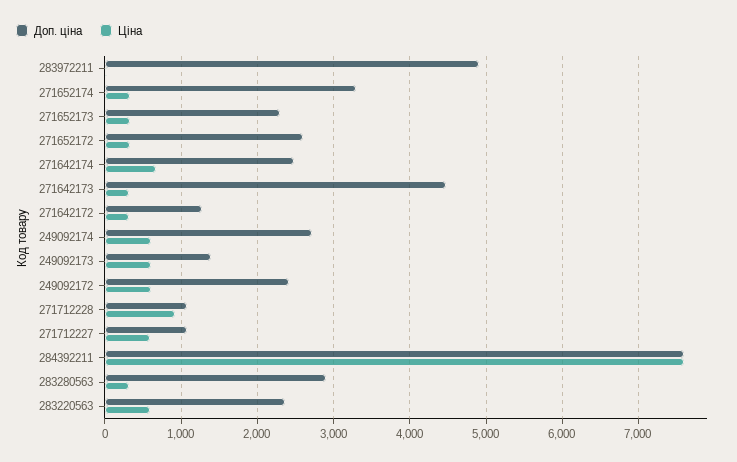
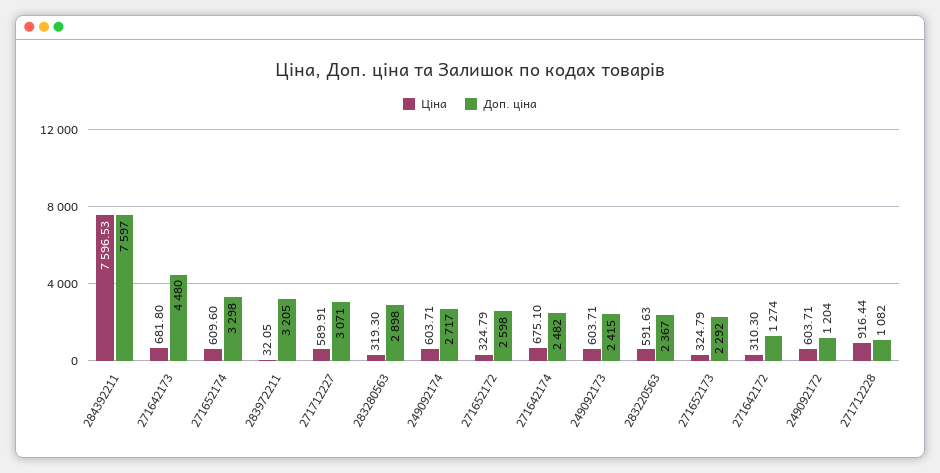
Доп. ціна, 283972211: 4900 -> 3205
Ціна, 271652174: 300 -> 609.6
Ціна, 271642173: 300 -> 681.8
Доп. ціна, 249092173: 1400 -> 2415
Доп. ціна, 249092172: 2400 -> 1204
Доп. ціна, 271712227: 1100 -> 3071

